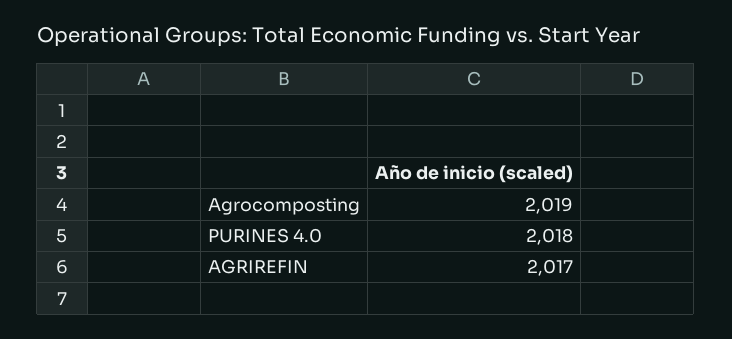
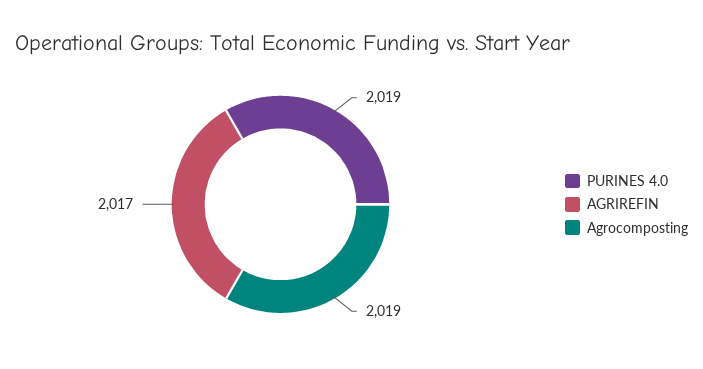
PURINES 4.0: 2018 -> 2019

